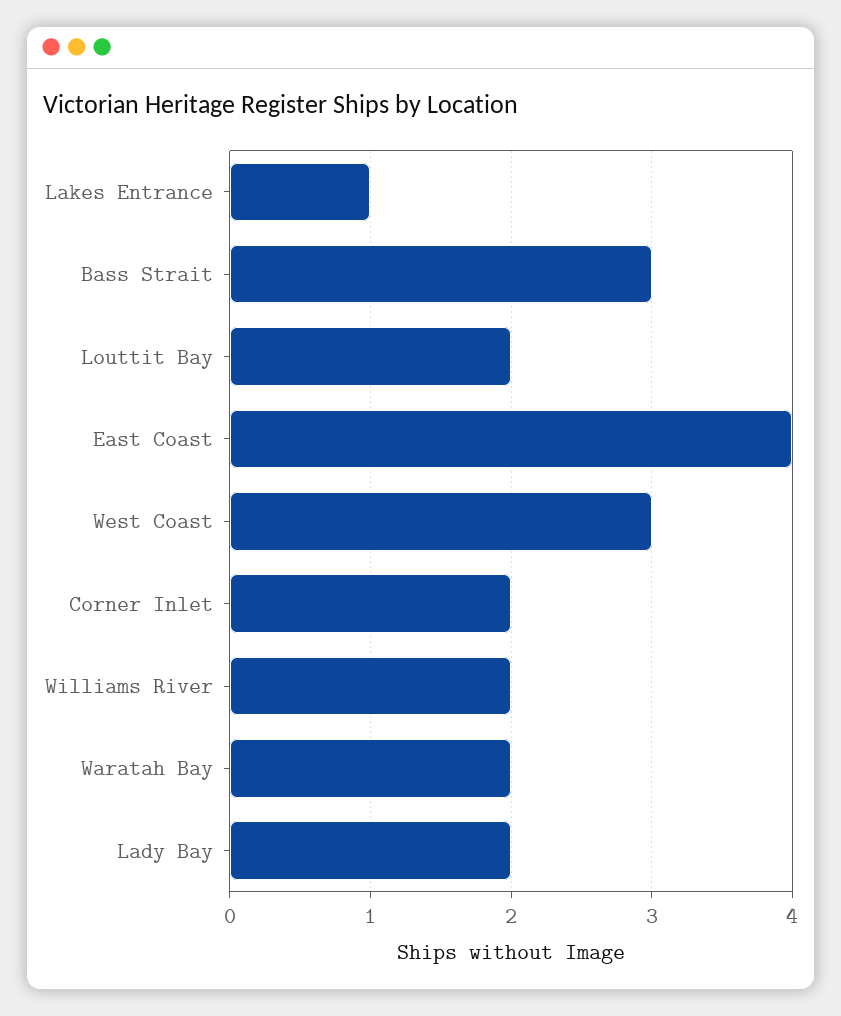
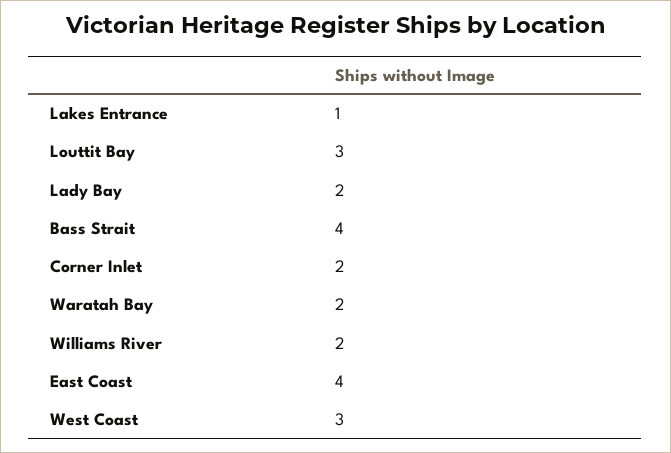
Bass Strait: 3 -> 4
Louttit Bay: 2 -> 3

